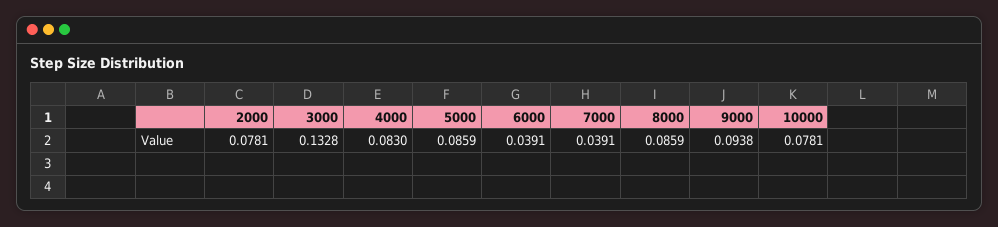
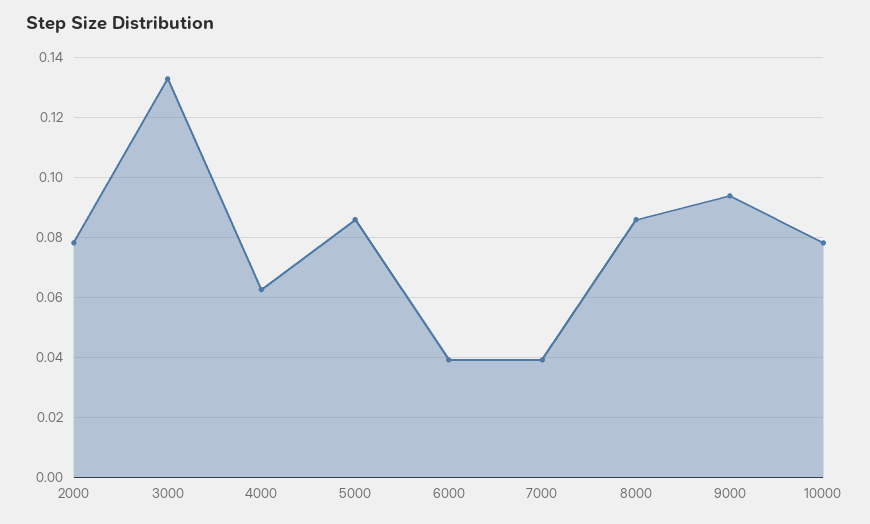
4000: 0.083 -> 0.0625

